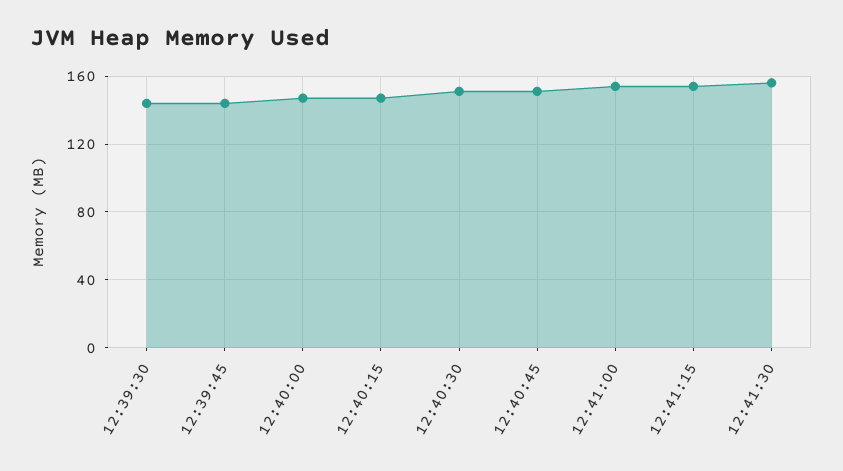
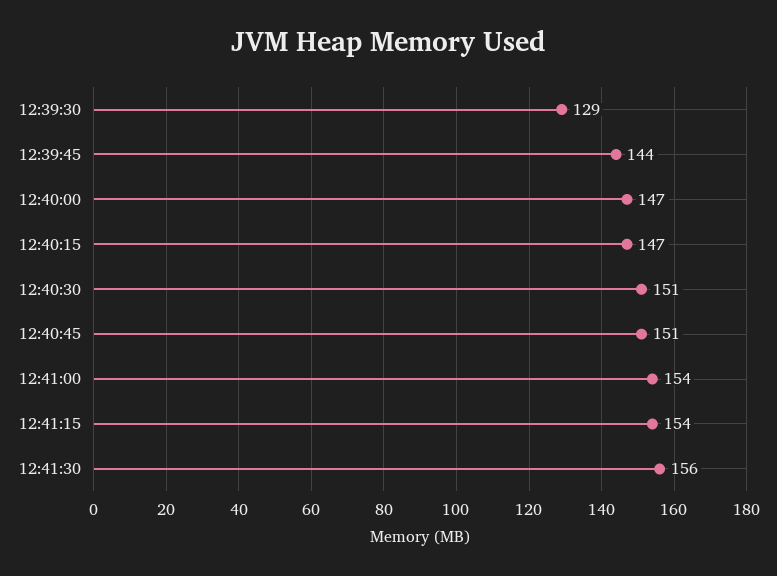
12:39:30: 145 -> 129

